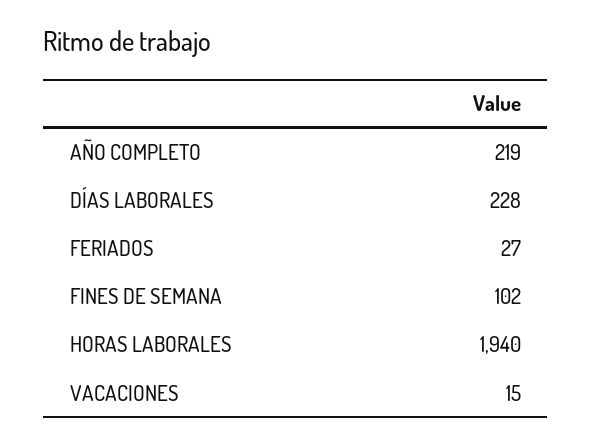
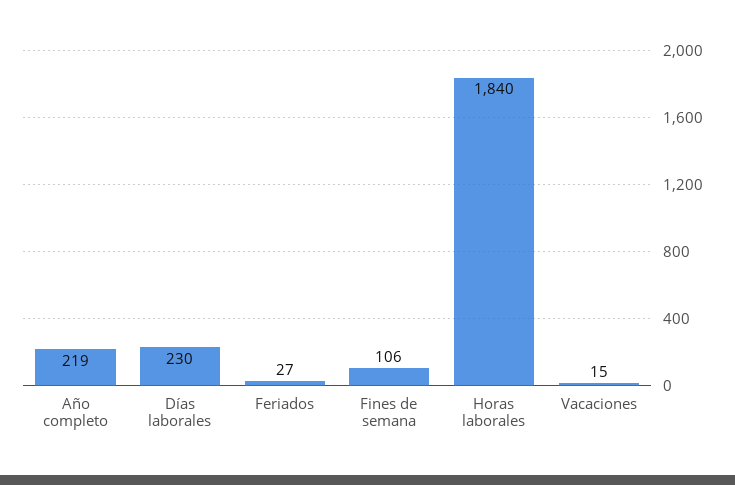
DÍAS LABORALES: 228 -> 230
FINES DE SEMANA: 102 -> 106
HORAS LABORALES: 1940 -> 1840

